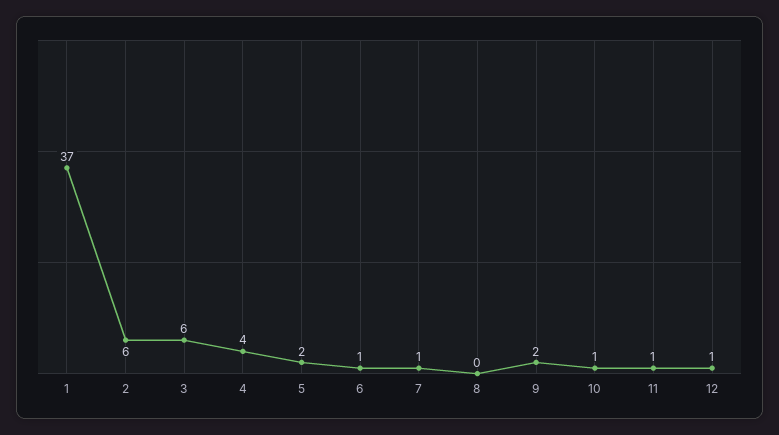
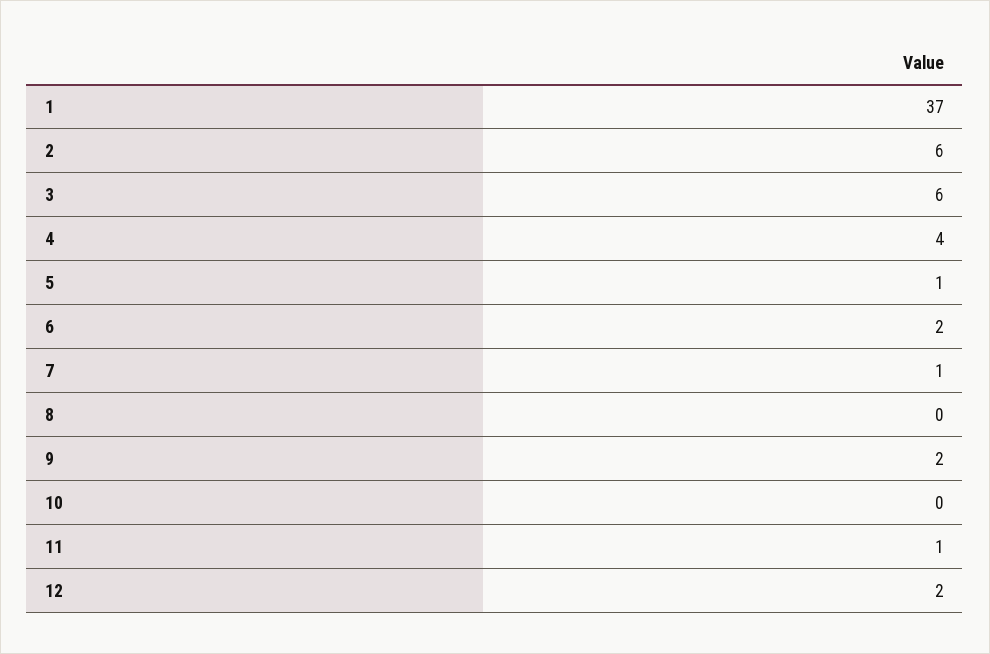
5: 2 -> 1
6: 1 -> 2
10: 1 -> 0
12: 1 -> 2

